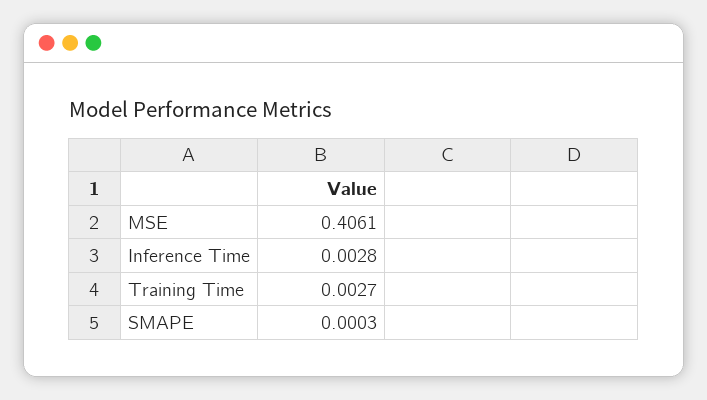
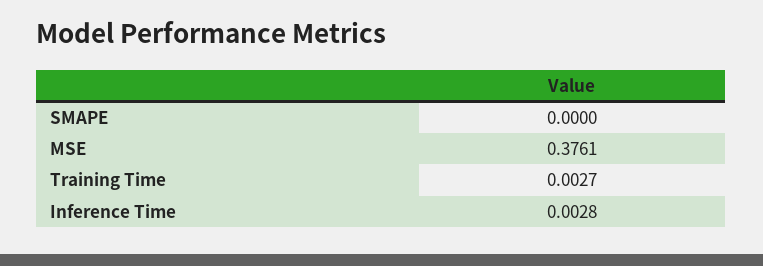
MSE: 0.4061 -> 0.3761
SMAPE: 0.0003 -> 0

